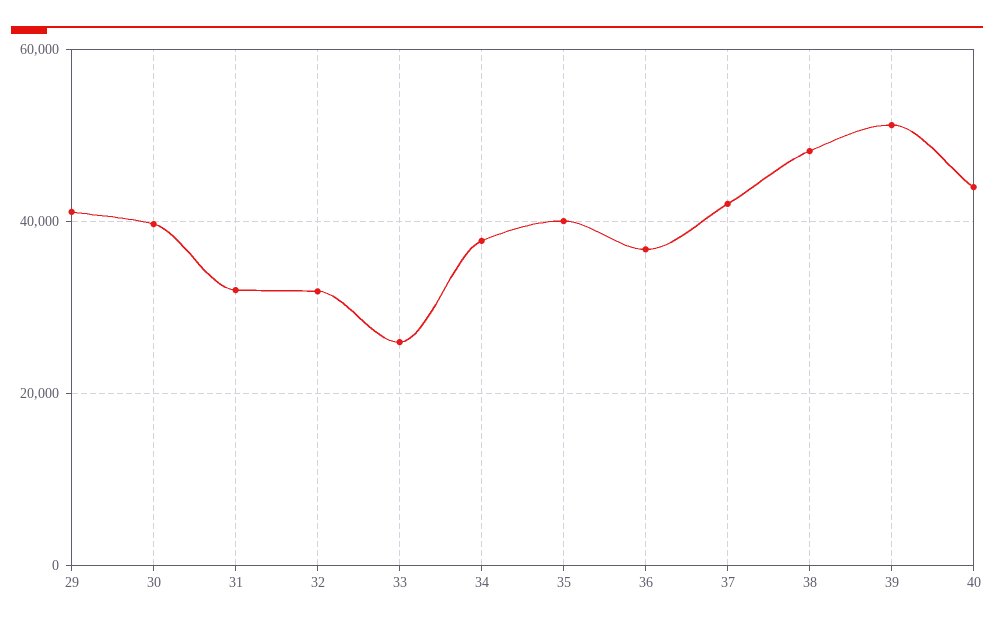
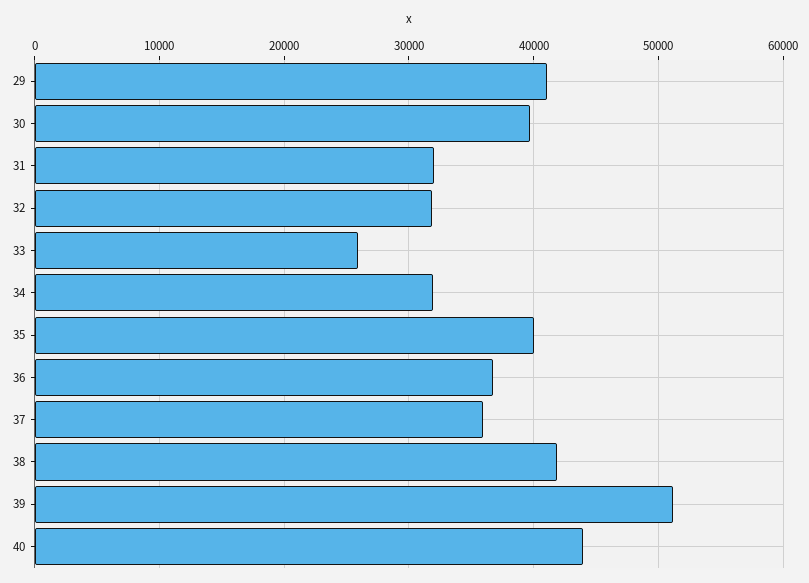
34: 38000 -> 32000
37: 42000 -> 36000
38: 48000 -> 42000

